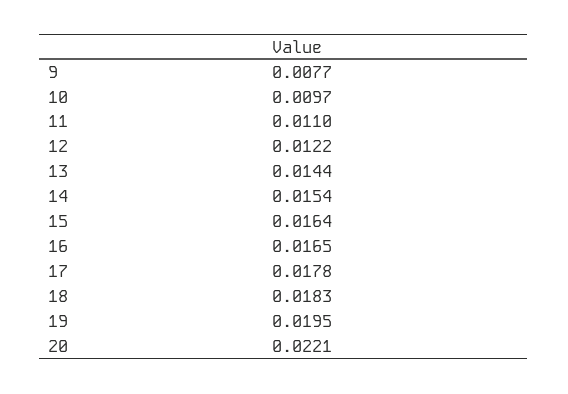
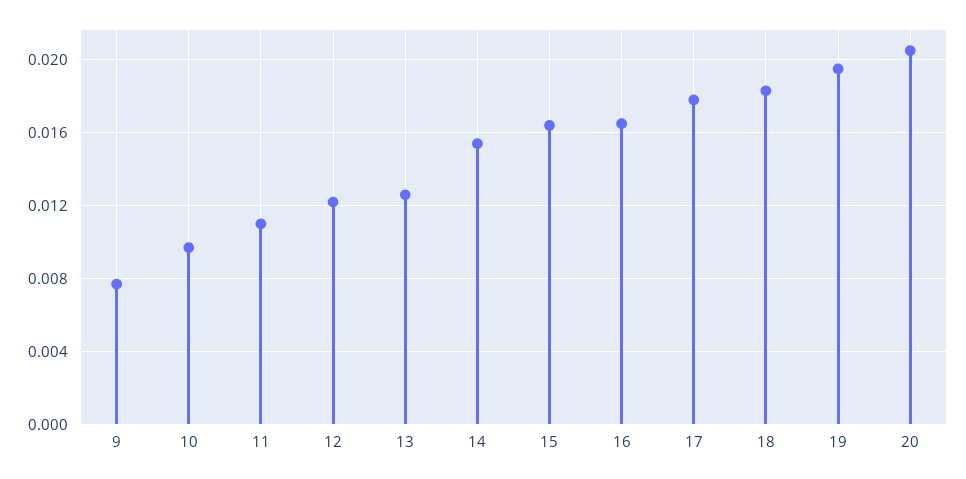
13: 0.0144 -> 0.0125
20: 0.0221 -> 0.0205

